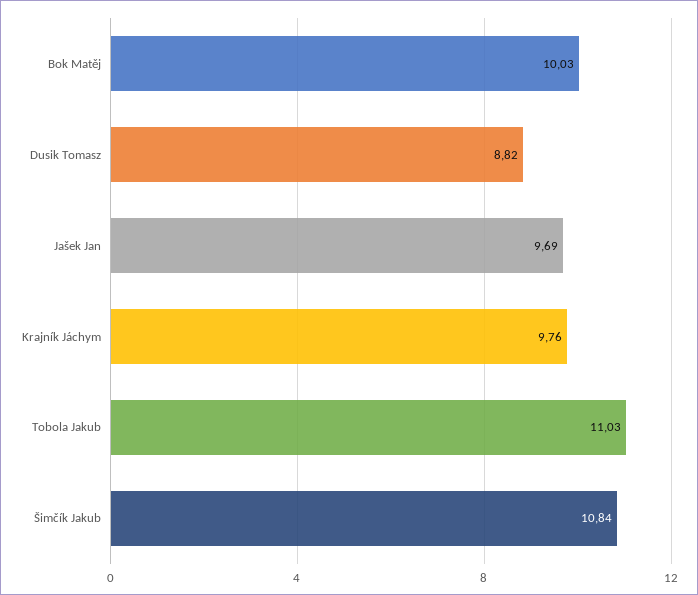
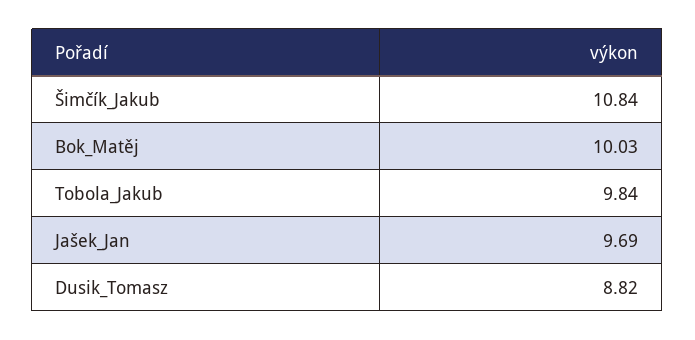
Krajník Jáchym: 9.76 -> none
Tobola Jakub: 11.03 -> 9.84

